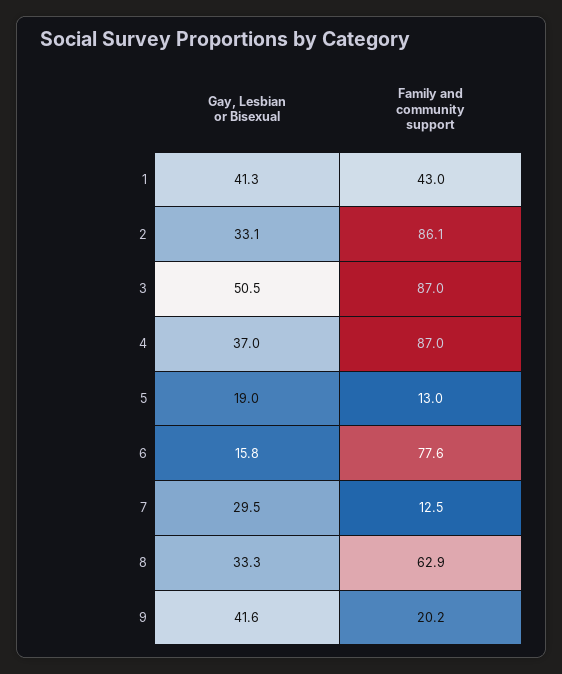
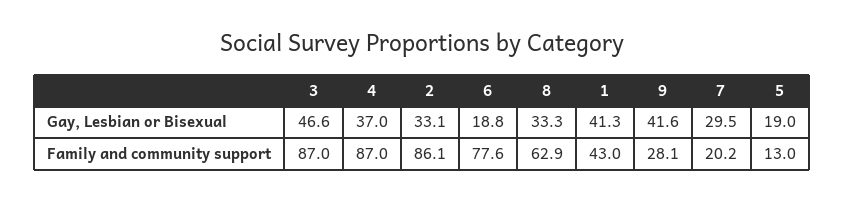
Gay, Lesbian or Bisexual, 3: 50.5 -> 46.6
Gay, Lesbian or Bisexual, 6: 15.8 -> 18.8
Family and community support, 7: 12.5 -> 20.2
Family and community support, 9: 20.2 -> 28.1

